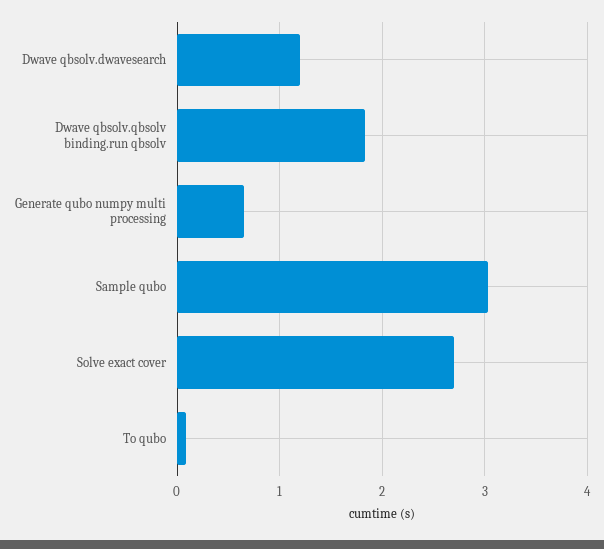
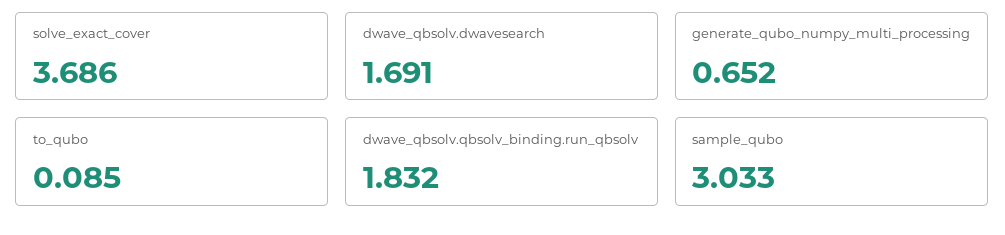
Dwave qbsolv.dwavesearch: 1.2 -> 1.691
Solve exact cover: 2.7 -> 3.686

